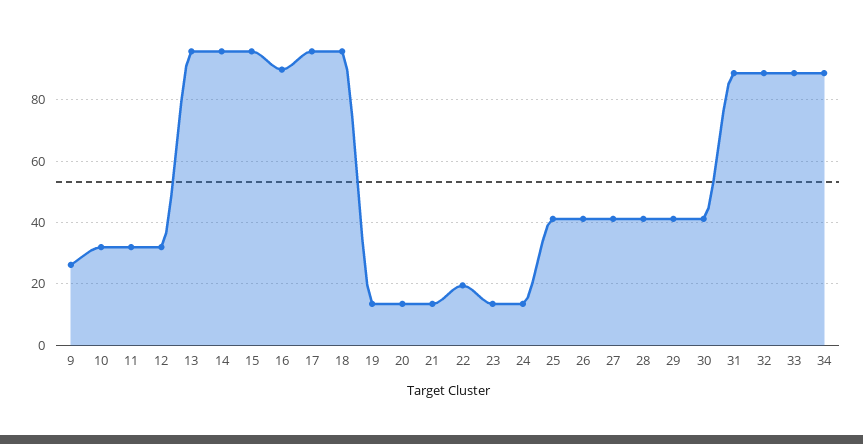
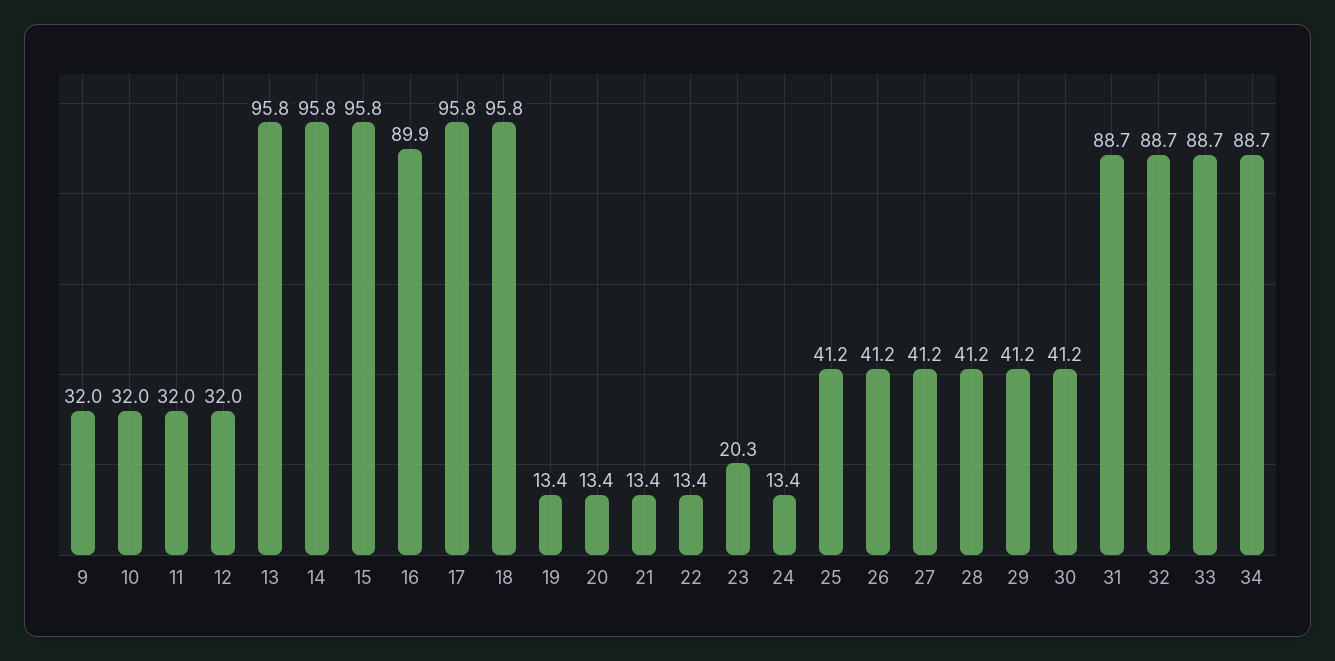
9: 26 -> 32
22: 20 -> 13.4
23: 14 -> 20.3

